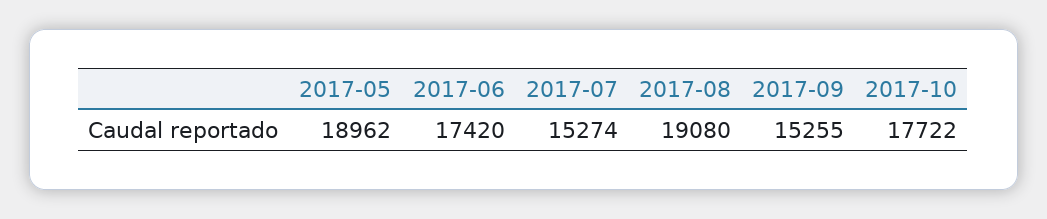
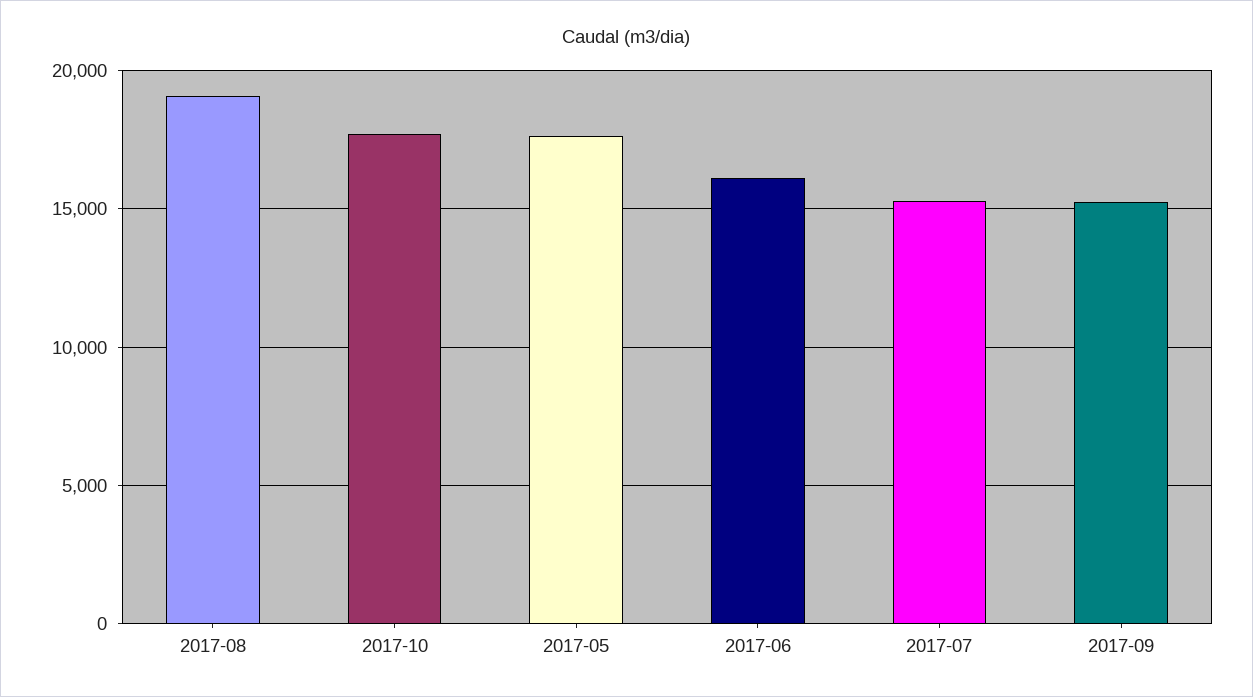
2017-05: 18962 -> 17500
2017-06: 17420 -> 16000

